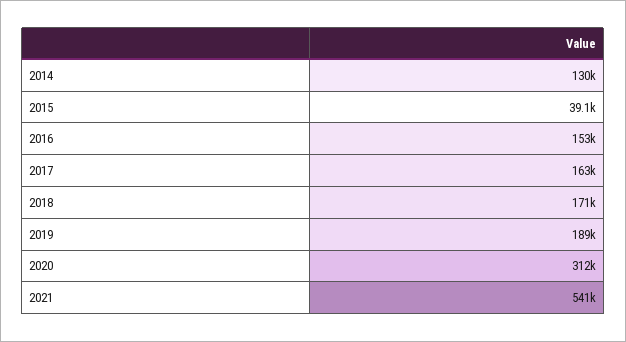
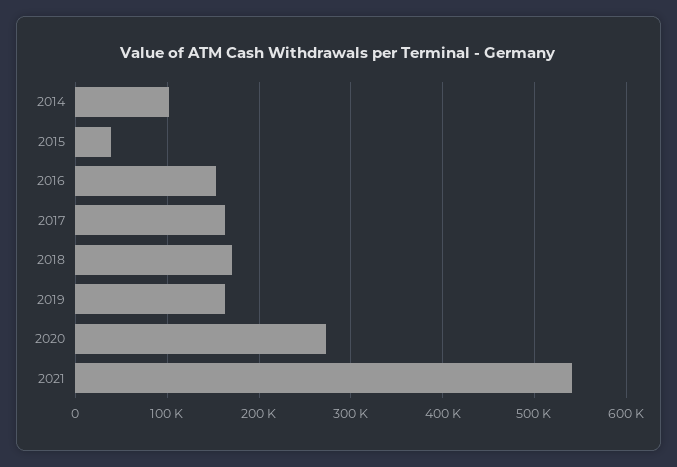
2014: 130000 -> 100000
2019: 189000 -> 160000
2020: 312000 -> 270000

